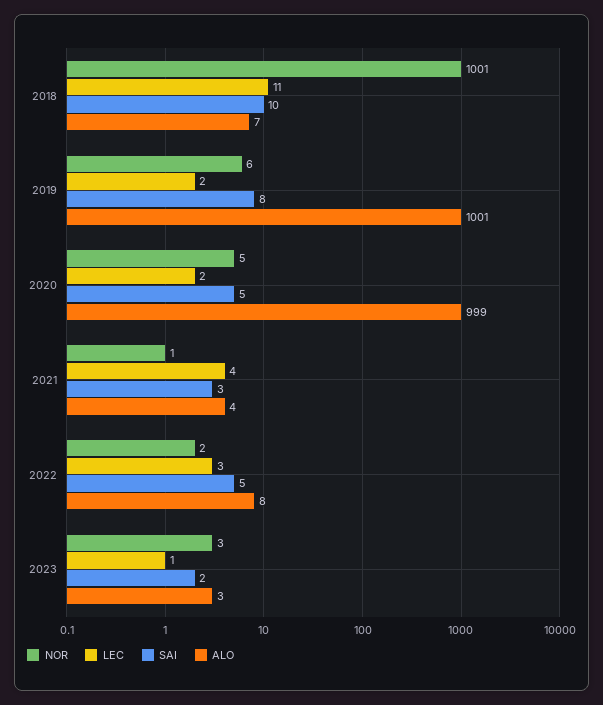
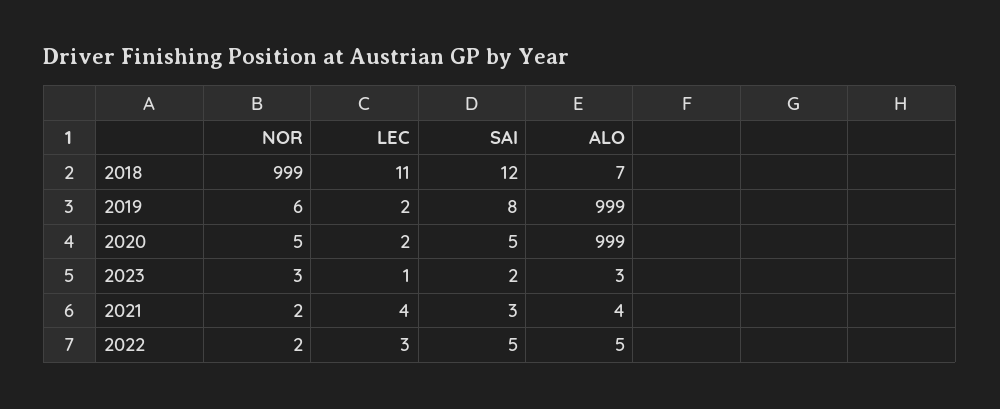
NOR, 2018: 1001 -> 999
SAI, 2018: 10 -> 12
ALO, 2019: 1001 -> 999
NOR, 2021: 1 -> 2
ALO, 2022: 8 -> 5

